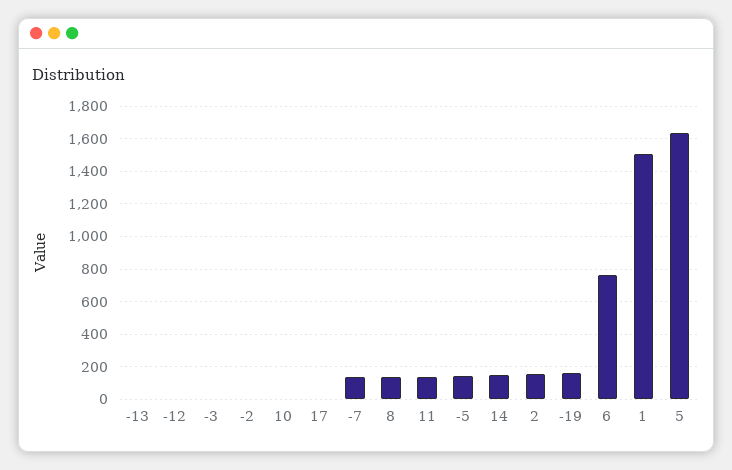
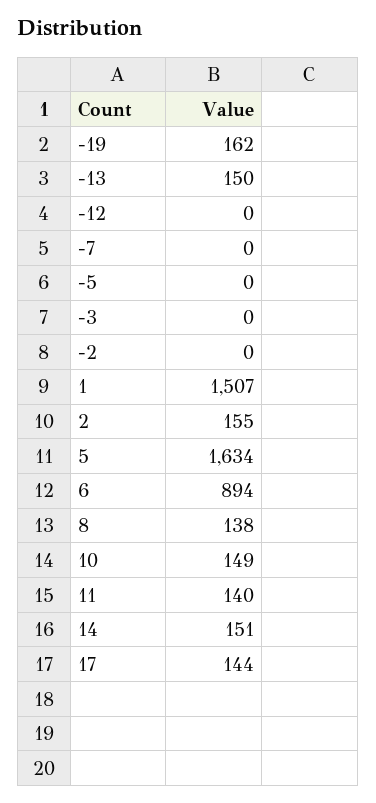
-13: 0 -> 150
10: 0 -> 149
17: 0 -> 144
-7: 150 -> 0
-5: 150 -> 0
6: 750 -> 894

